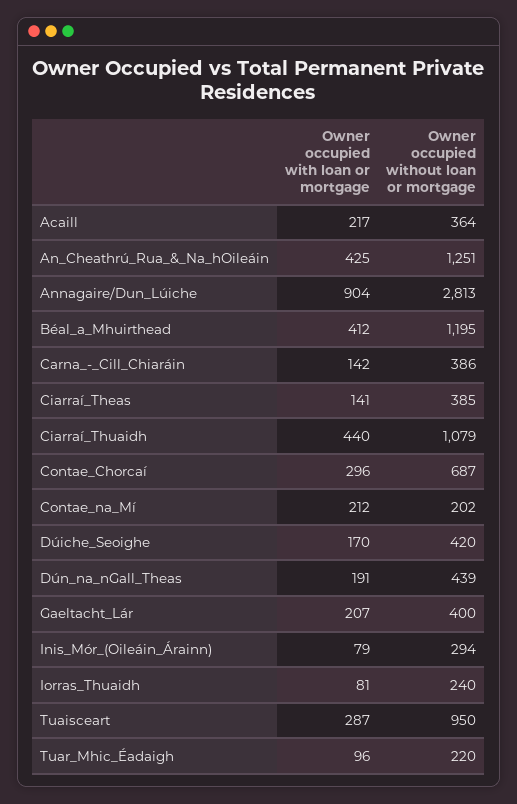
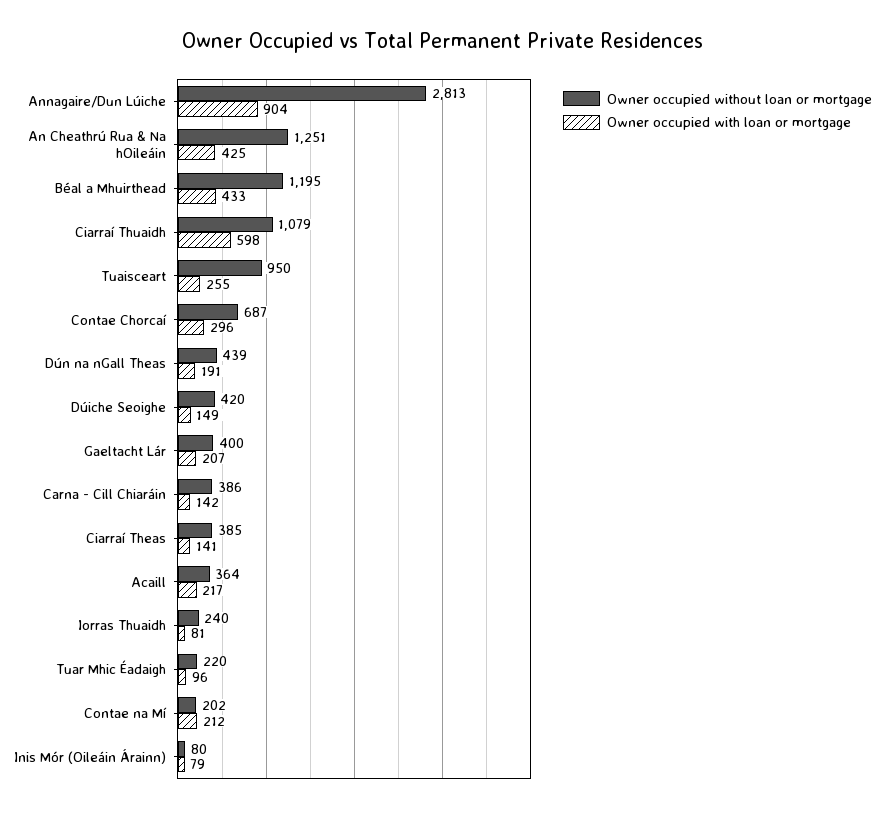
Owner occupied with loan or mortgage, Béal_a_Mhuirthead: 412 -> 433
Owner occupied with loan or mortgage, Ciarraí_Thuaidh: 440 -> 598
Owner occupied with loan or mortgage, Dúiche_Seoighe: 170 -> 149
Owner occupied without loan or mortgage, Inis_Mór_(Oileáin_Árainn): 294 -> 80
Owner occupied with loan or mortgage, Tuaisceart: 287 -> 255

